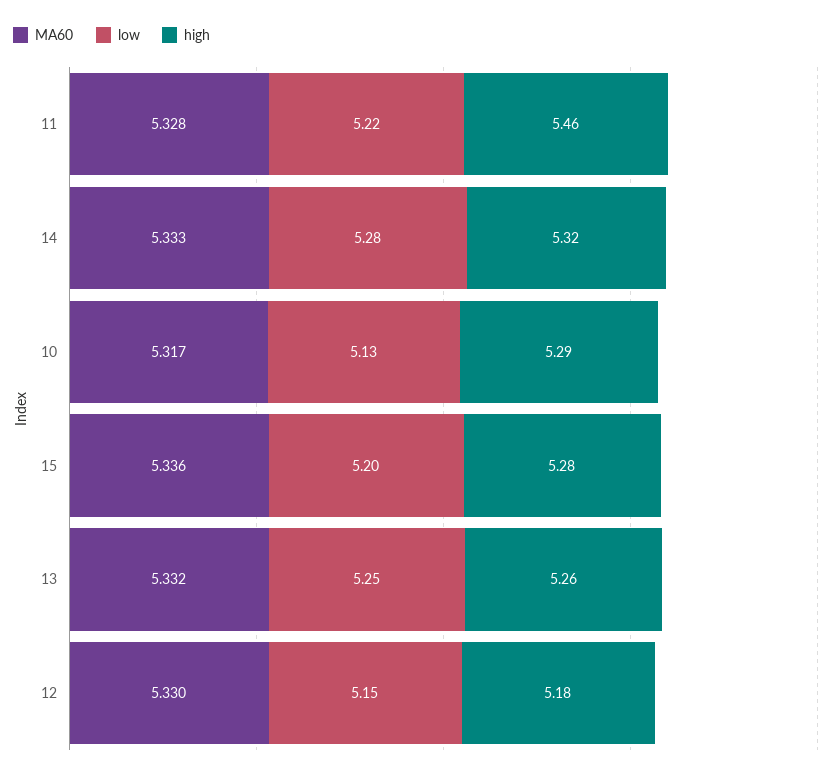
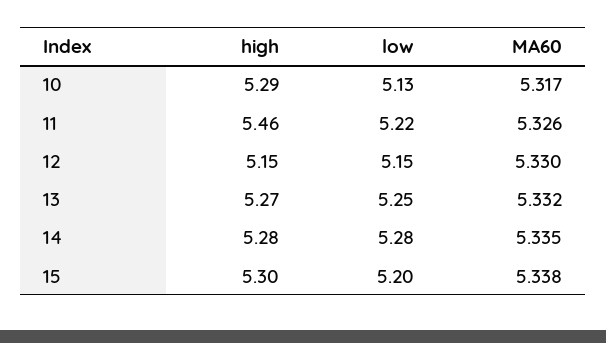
MA60, 11: 5.328 -> 5.326
MA60, 14: 5.333 -> 5.335
high, 14: 5.32 -> 5.28
MA60, 15: 5.336 -> 5.338
high, 15: 5.28 -> 5.3
high, 13: 5.26 -> 5.27
high, 12: 5.18 -> 5.15

